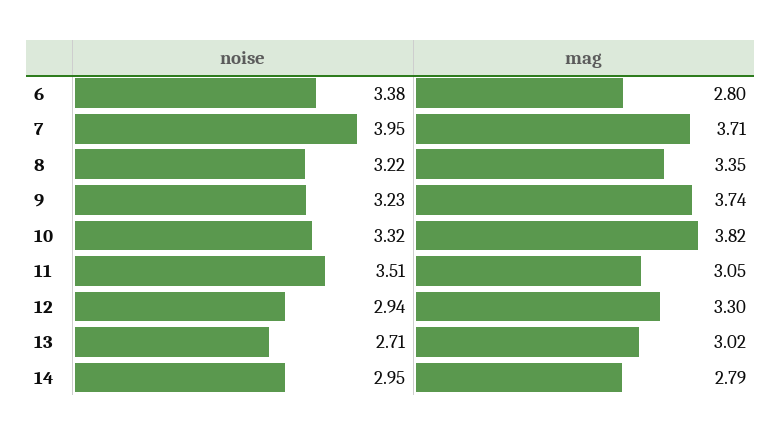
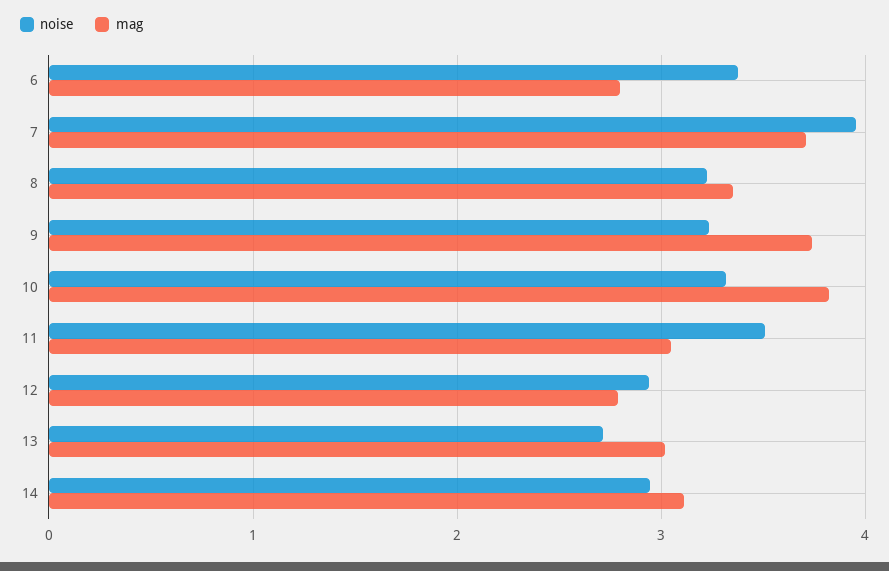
mag, 12: 3.3 -> 2.8
mag, 14: 2.79 -> 3.1

